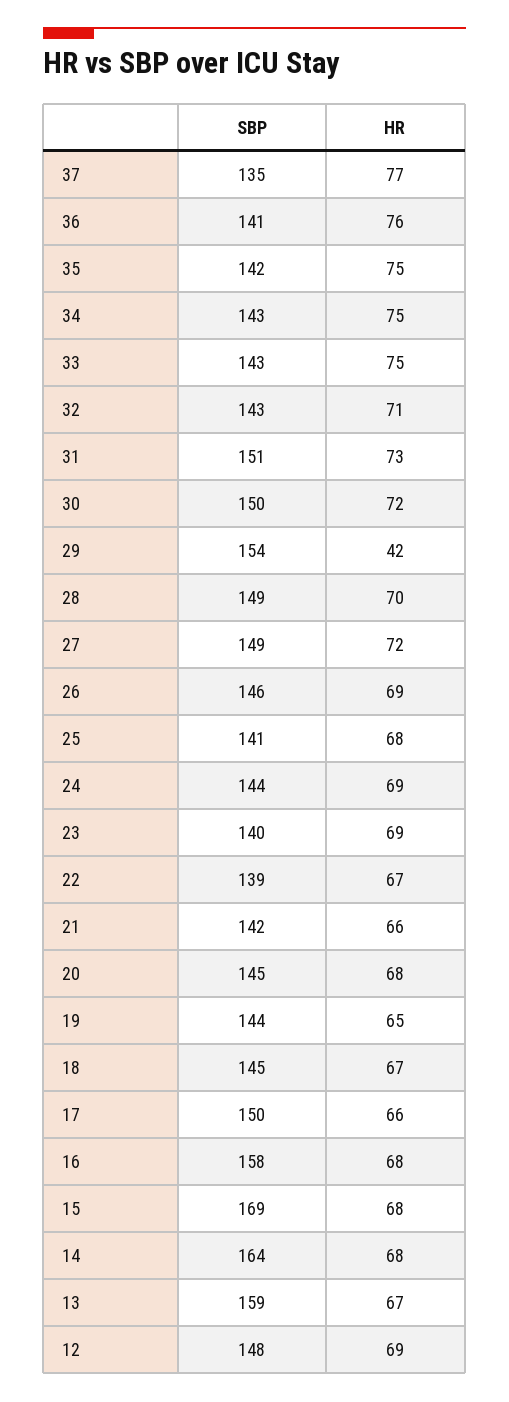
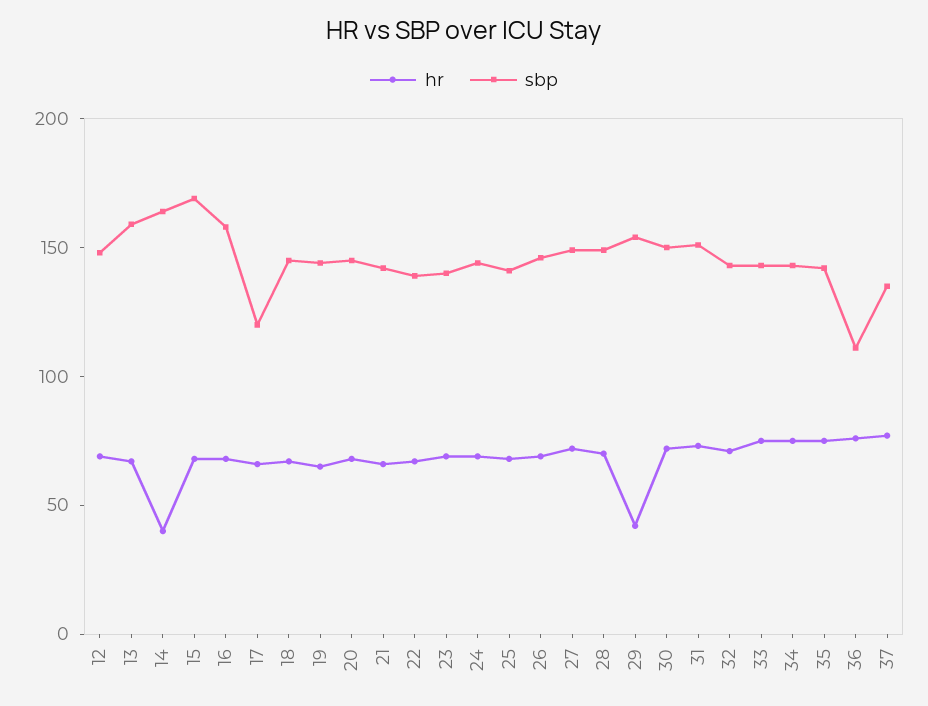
SBP, 36: 141 -> 110
SBP, 17: 150 -> 120
HR, 14: 68 -> 40

